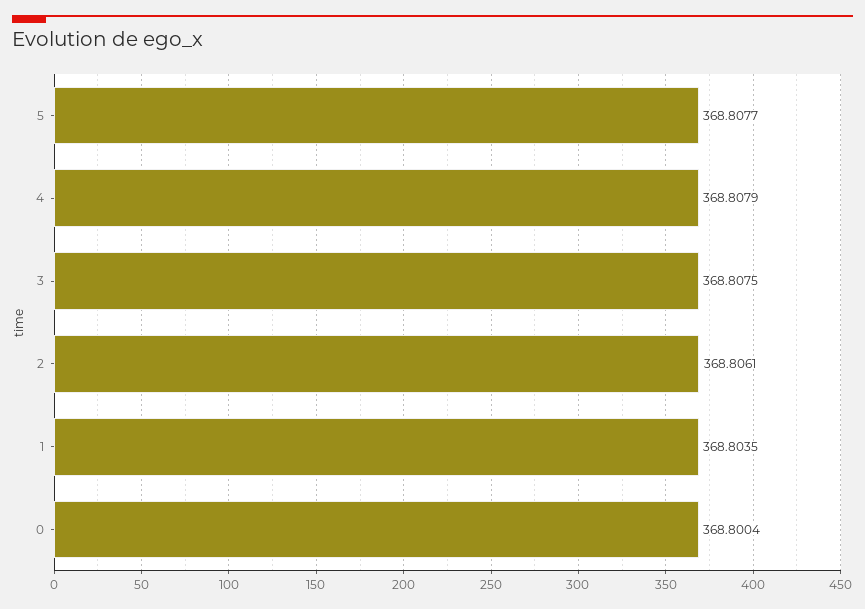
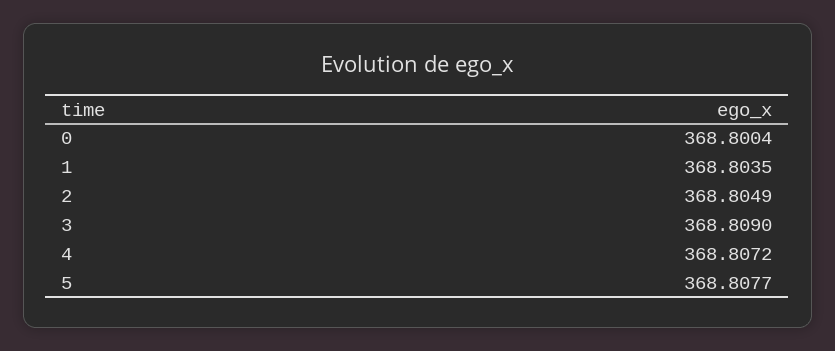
4: 368.8079 -> 368.8072
3: 368.8075 -> 368.809
2: 368.8061 -> 368.8049

